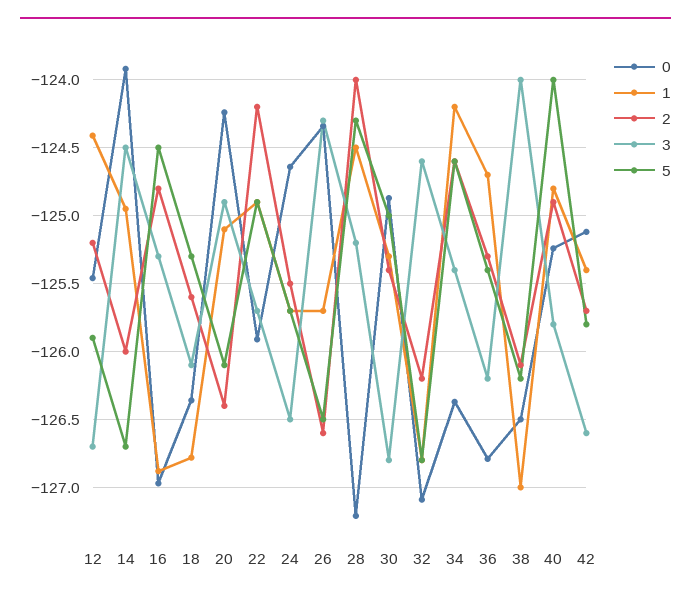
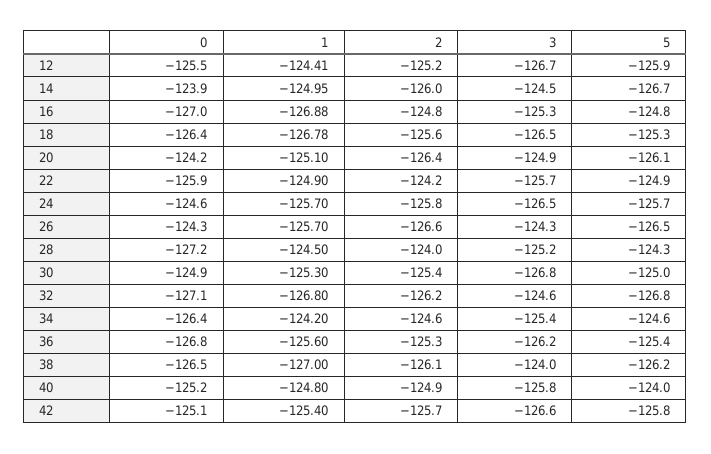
5, 16: -124.5 -> -124.8
3, 18: -126.1 -> -126.5
2, 24: -125.5 -> -125.8
1, 36: -124.7 -> -125.6

